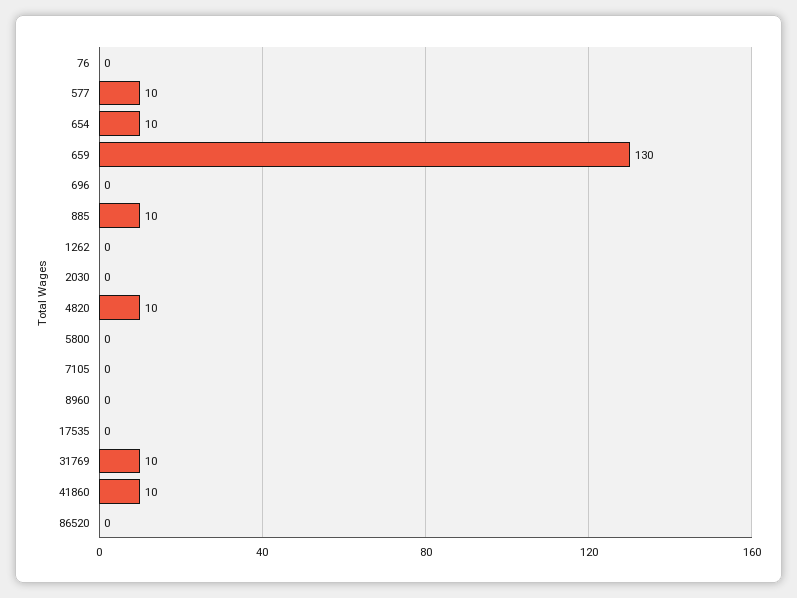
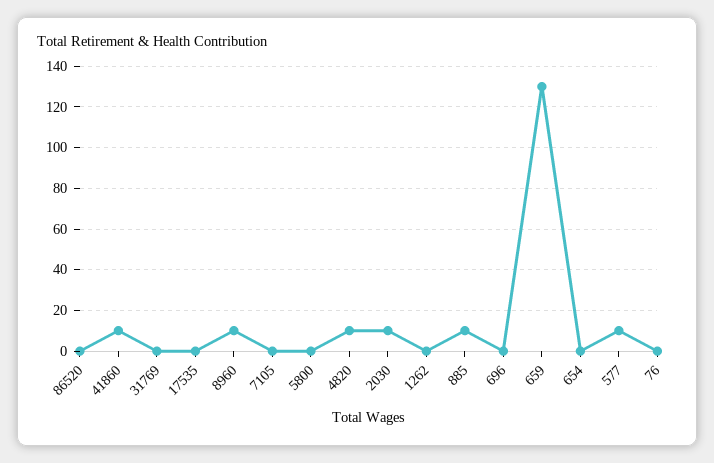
654: 10 -> 0
2030: 0 -> 10
8960: 0 -> 10
31769: 10 -> 0

